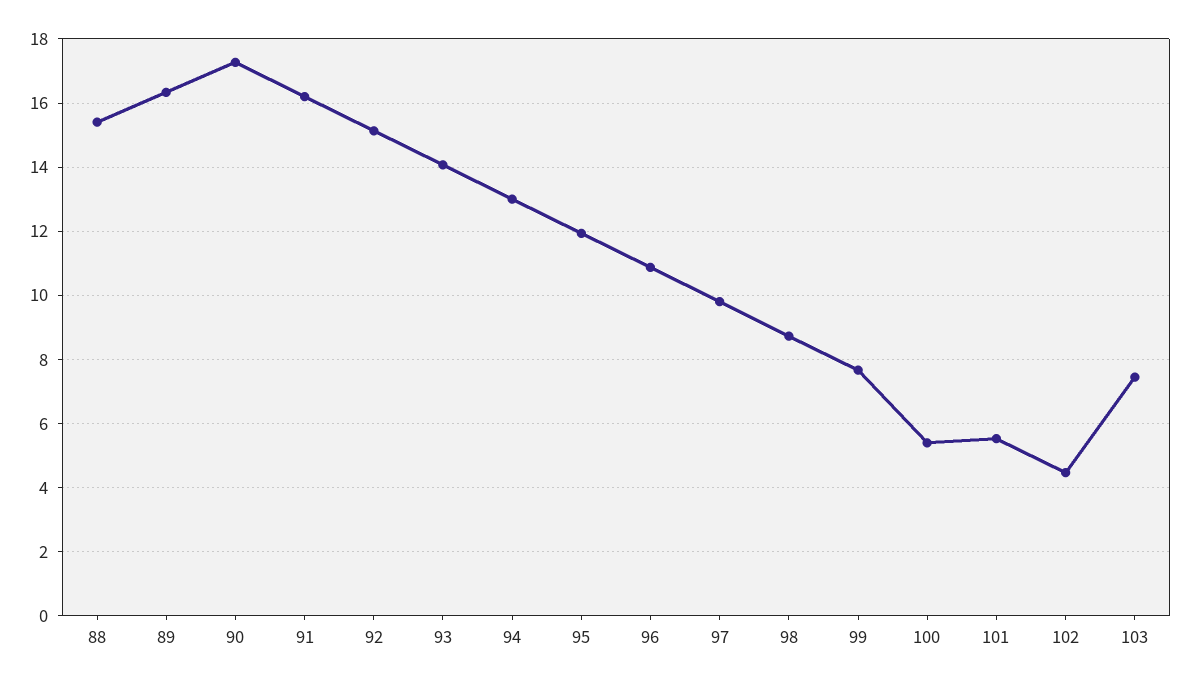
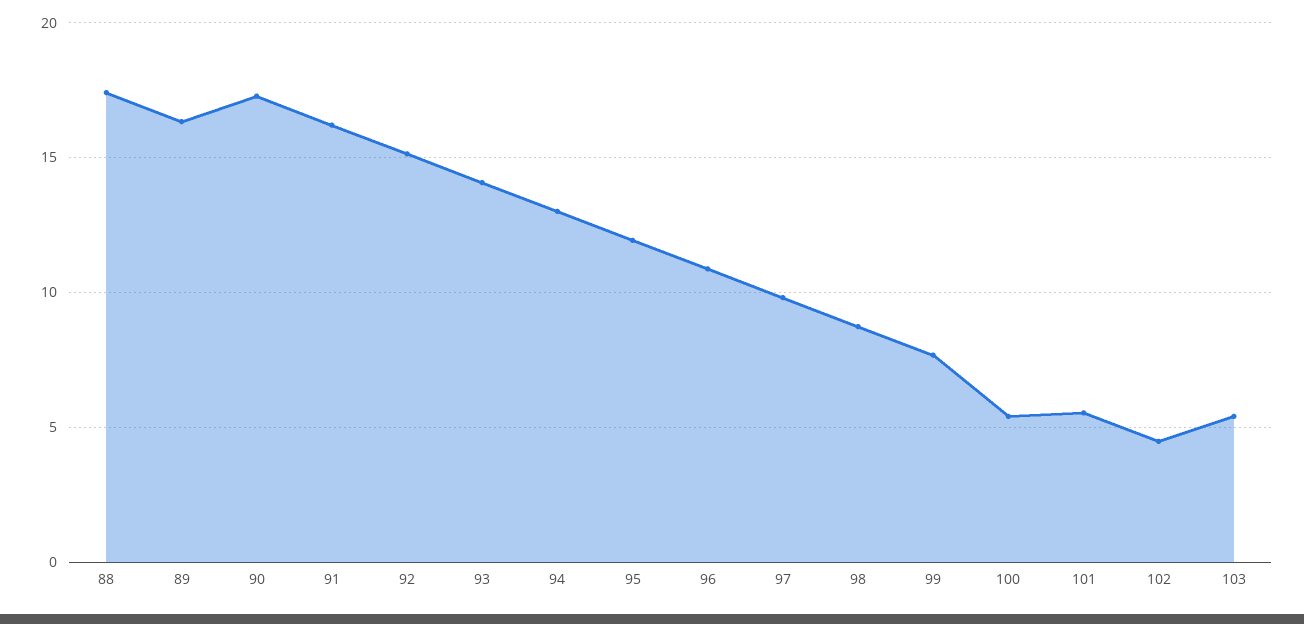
88: 15.4 -> 17.5
103: 7.4 -> 5.5

